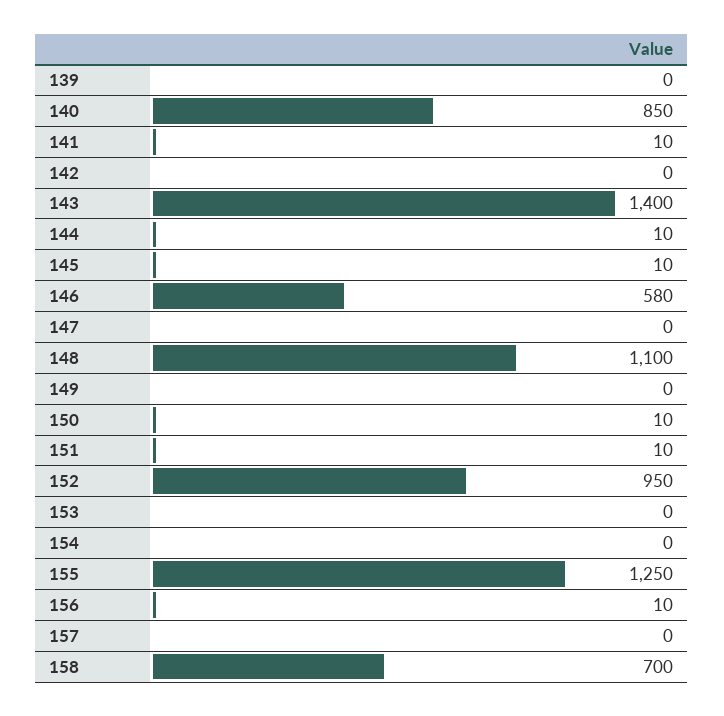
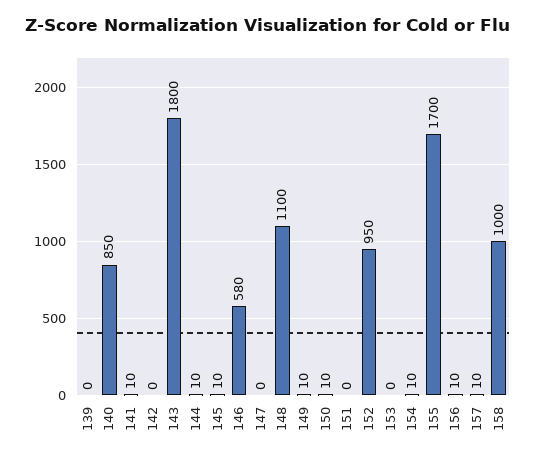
143: 1400 -> 1800
149: 0 -> 10
151: 10 -> 0
154: 0 -> 10
155: 1250 -> 1700
157: 0 -> 10
158: 700 -> 1000

